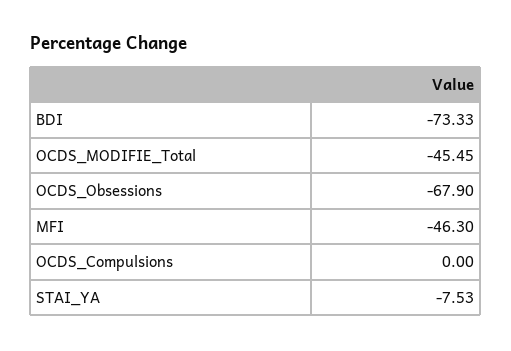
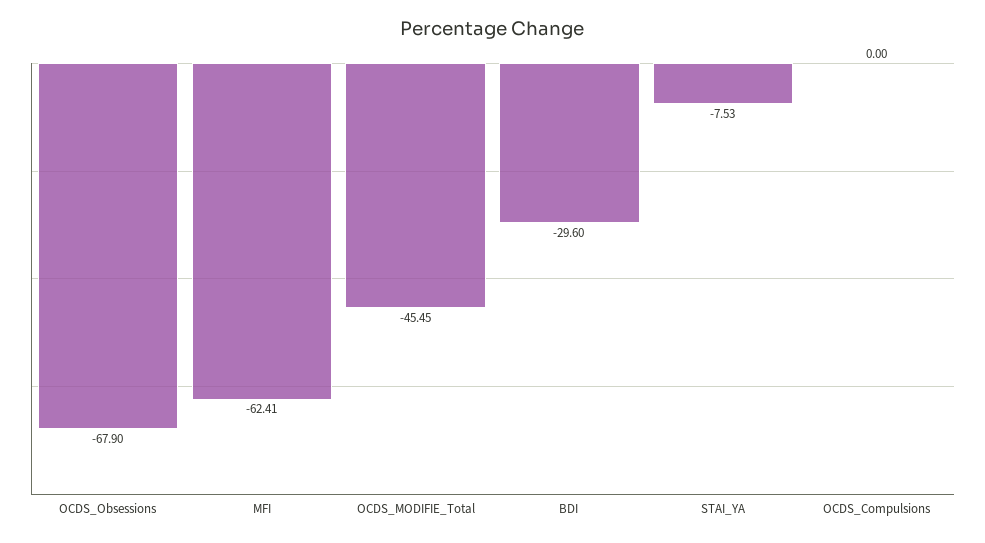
BDI: -73.33 -> -29.6
MFI: -46.3 -> -62.41

